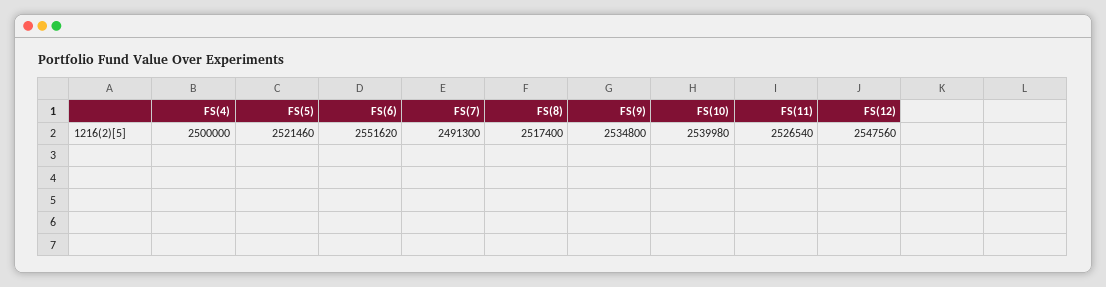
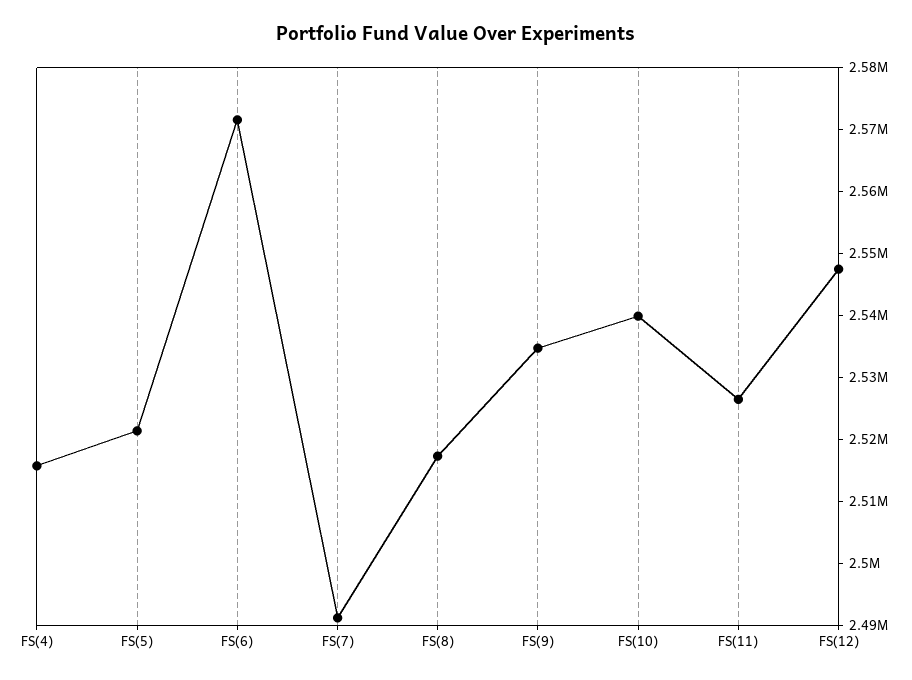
FS(4): 2500000 -> 2516000
FS(6): 2551620 -> 2572000

